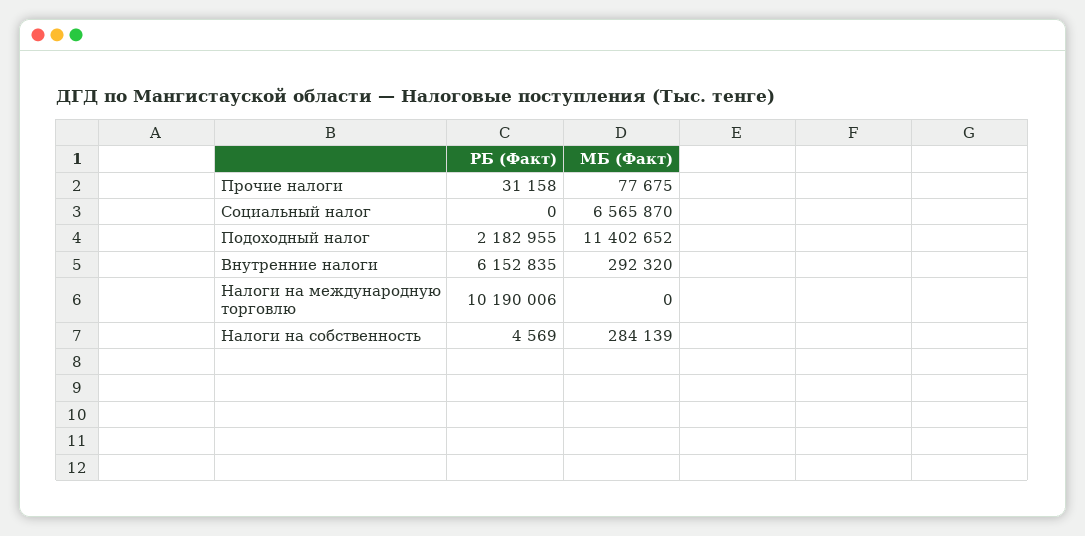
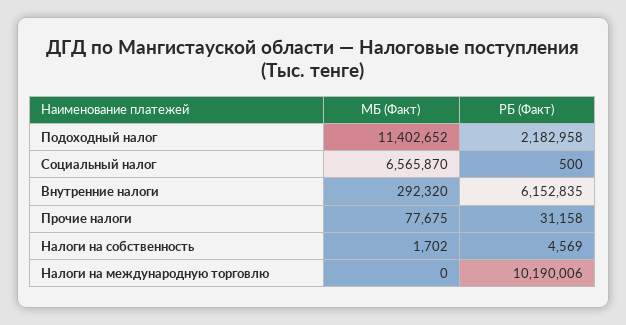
РБ (Факт), Социальный налог: 0 -> 500
РБ (Факт), Подоходный налог: 2182955 -> 2182958
МБ (Факт), Налоги на собственность: 284139 -> 1702

